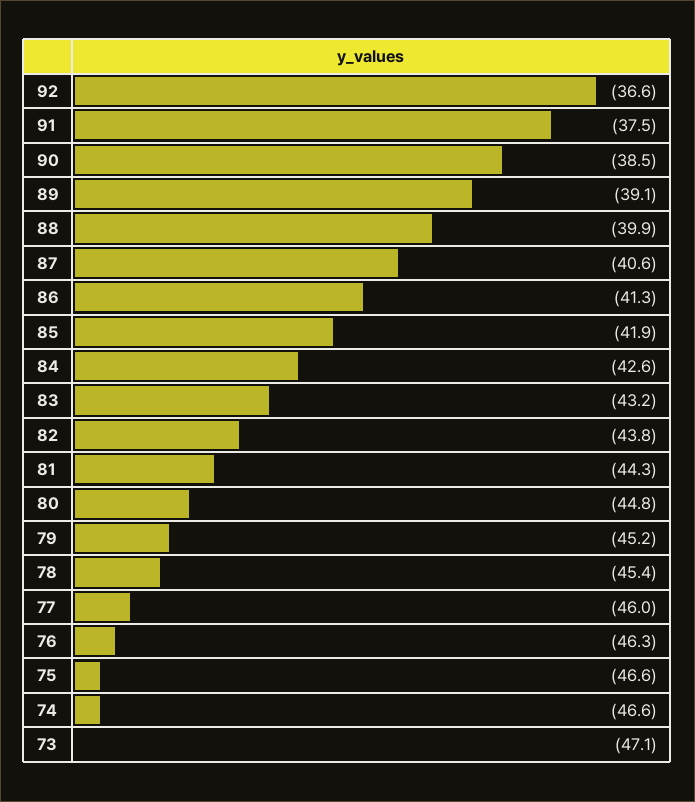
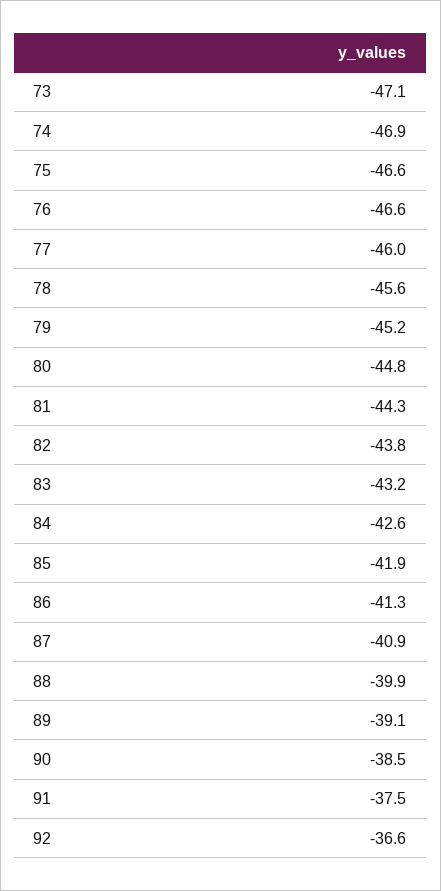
87: -40.6 -> -40.9
78: -45.4 -> -45.6
76: -46.3 -> -46.6
74: -46.6 -> -46.9

